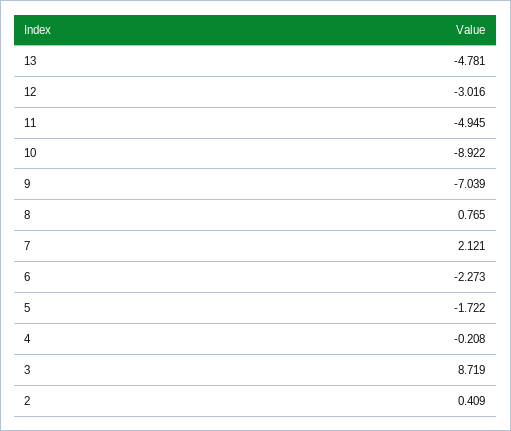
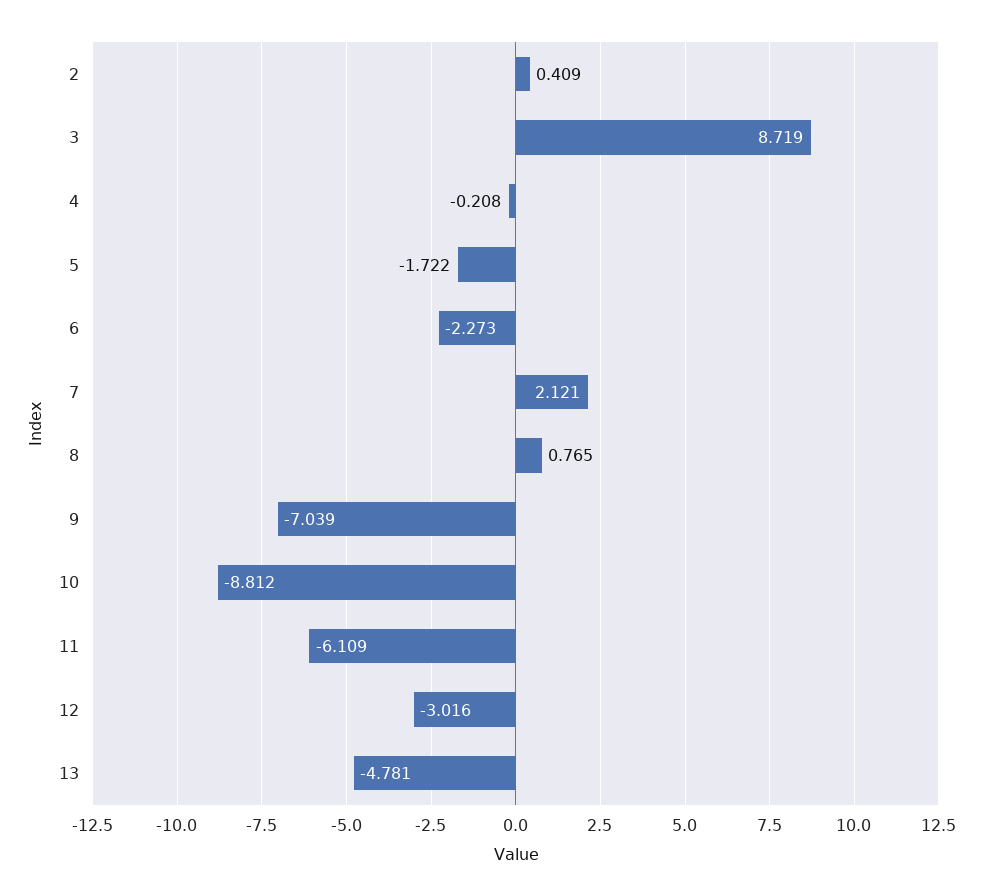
11: -4.945 -> -6.109
10: -8.922 -> -8.812

